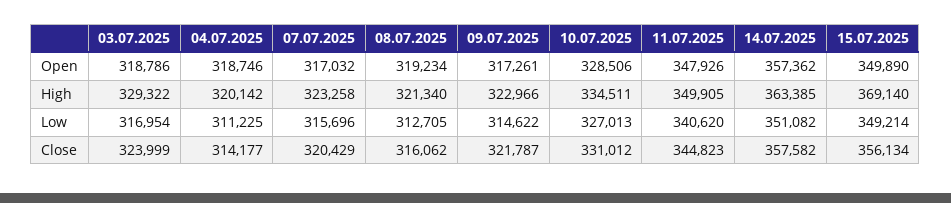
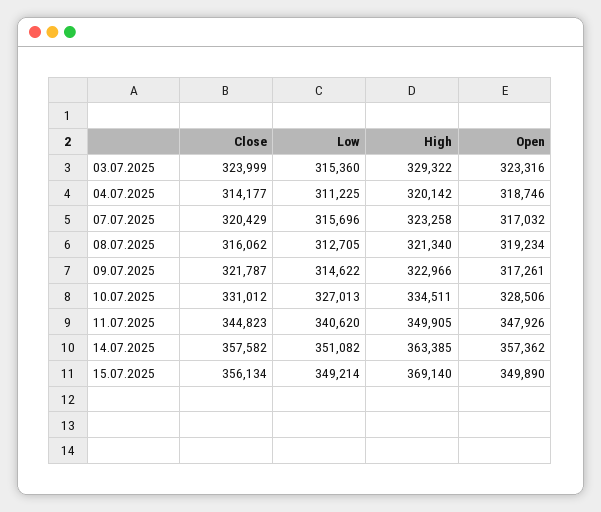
03.07.2025, Open: 318786 -> 323316
03.07.2025, Low: 316954 -> 315360

